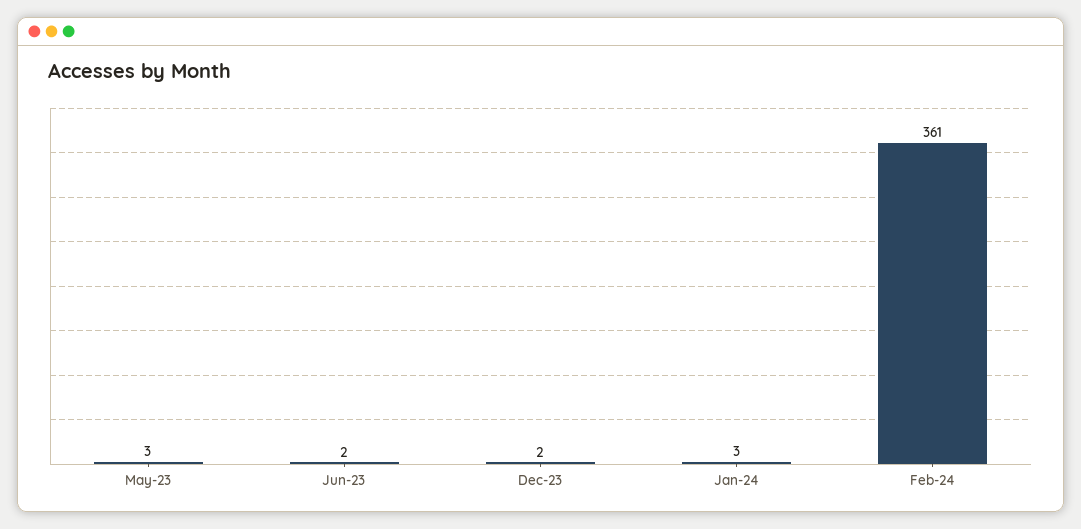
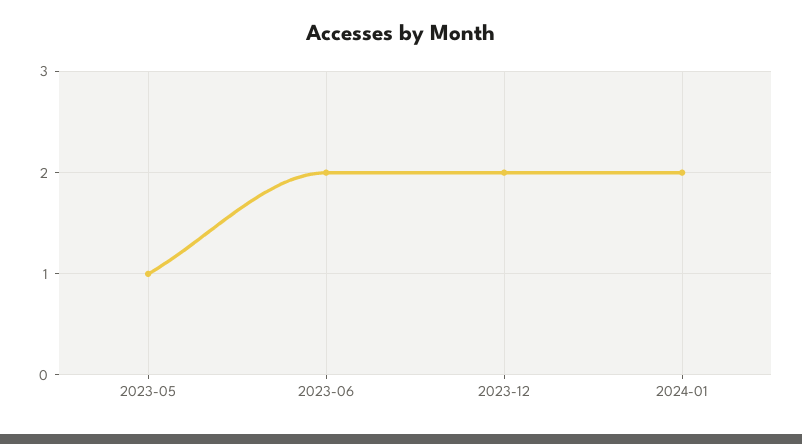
May-23: 3 -> 1
Jan-24: 3 -> 2
Feb-24: 361 -> none

